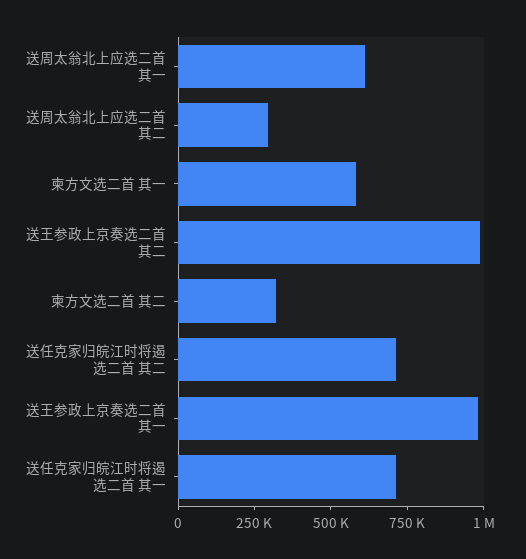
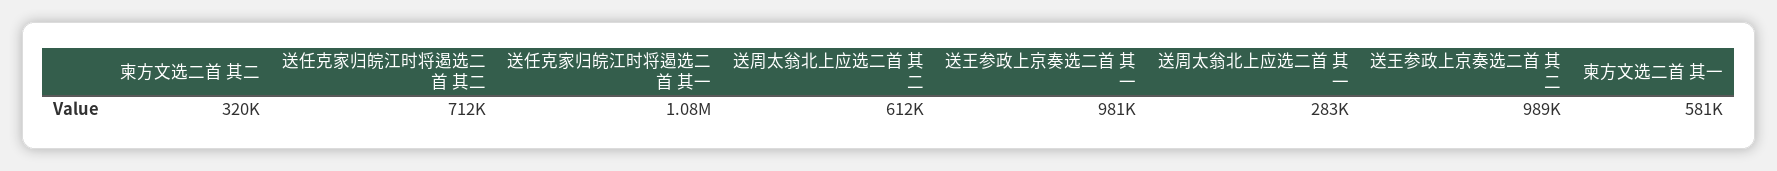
送周太翁北上应选二首 其一: 600000 -> 283000
送周太翁北上应选二首 其二: 300000 -> 612000
送任克家归皖江时将遏选二首 其一: 700000 -> 1080000

